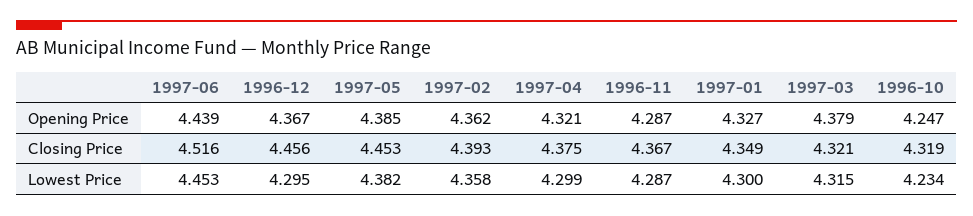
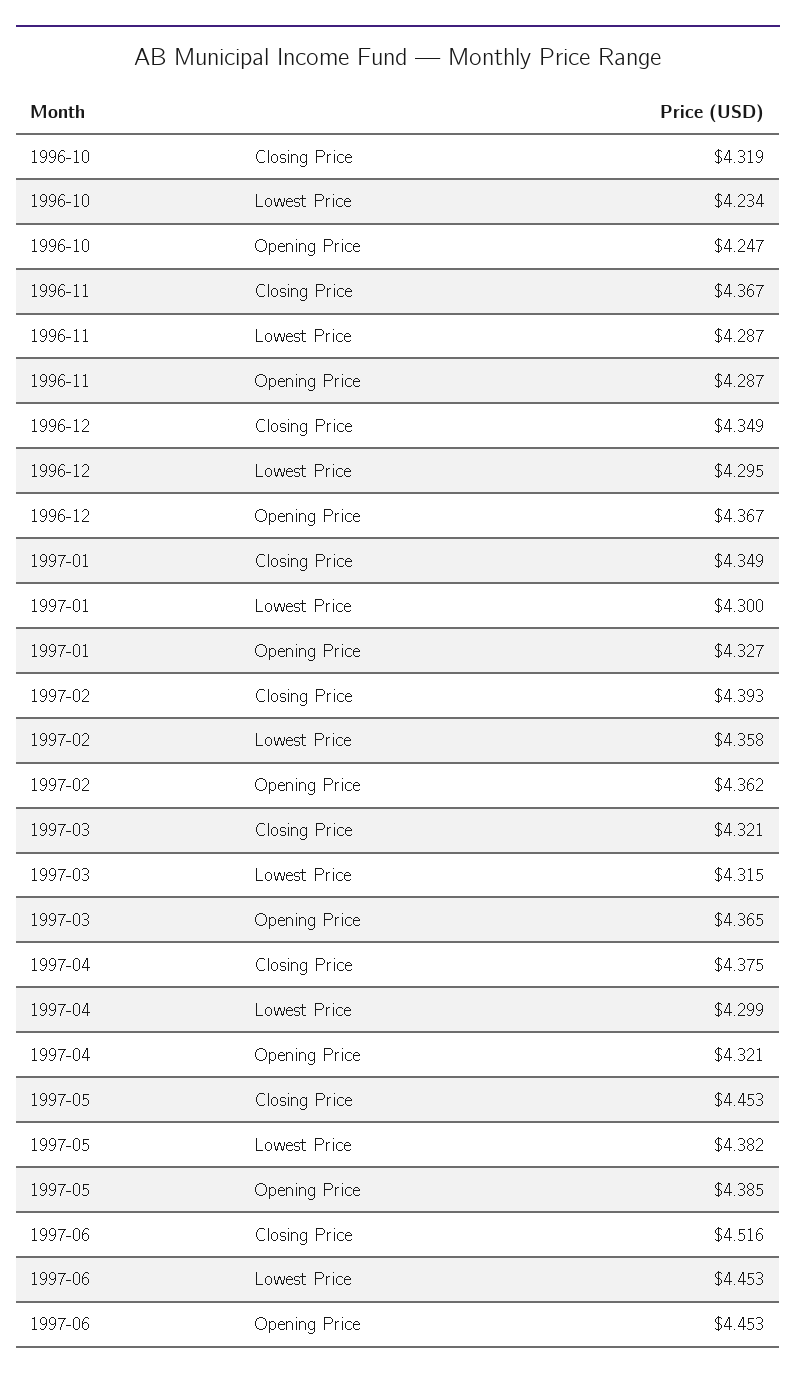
1997-06, Opening Price: 4.439 -> 4.453
1997-03, Opening Price: 4.379 -> 4.365
1996-12, Closing Price: 4.456 -> 4.349

